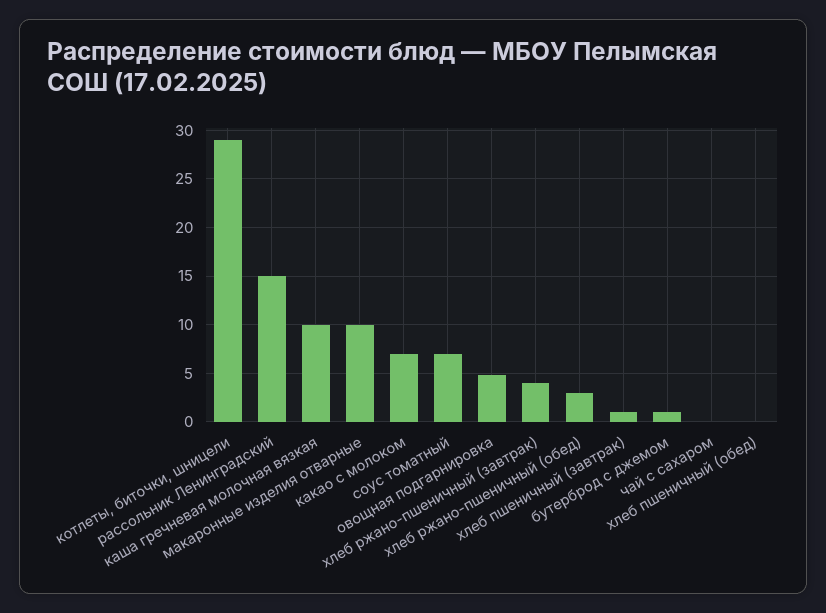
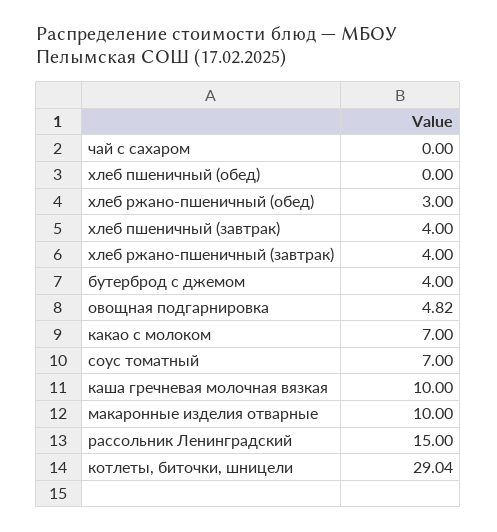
хлеб пшеничный (завтрак): 1 -> 4
бутерброд с джемом: 1 -> 4

